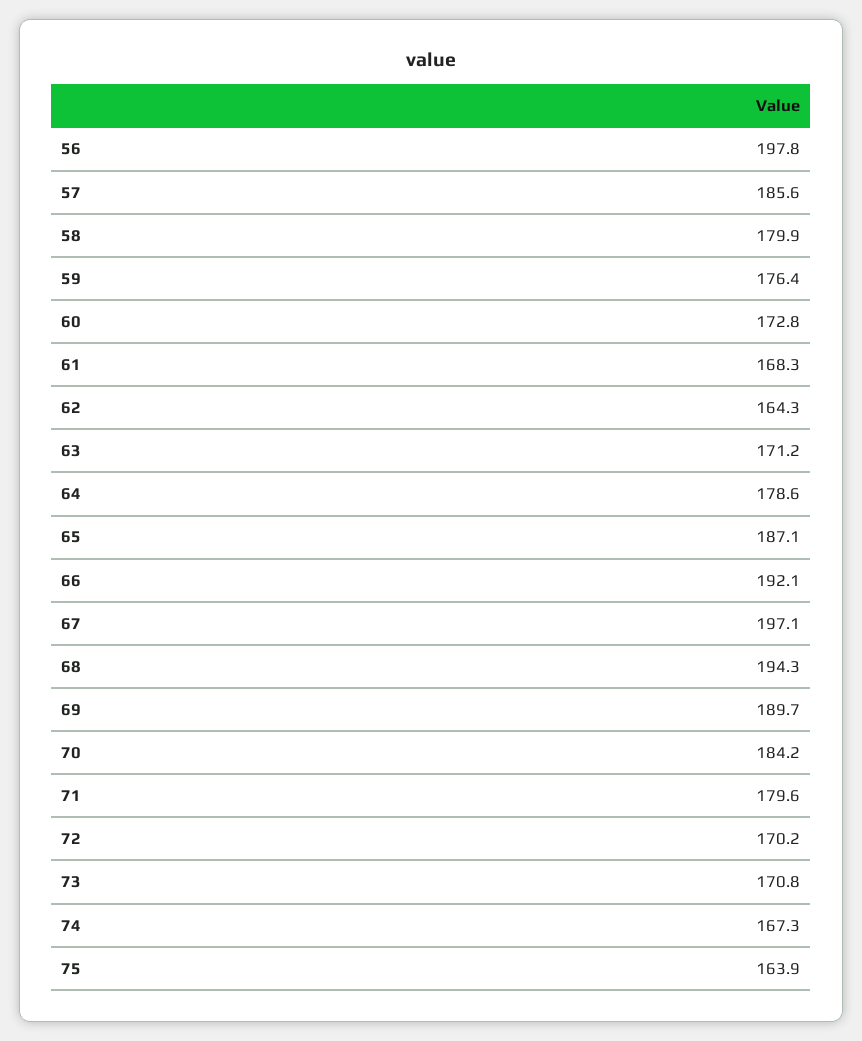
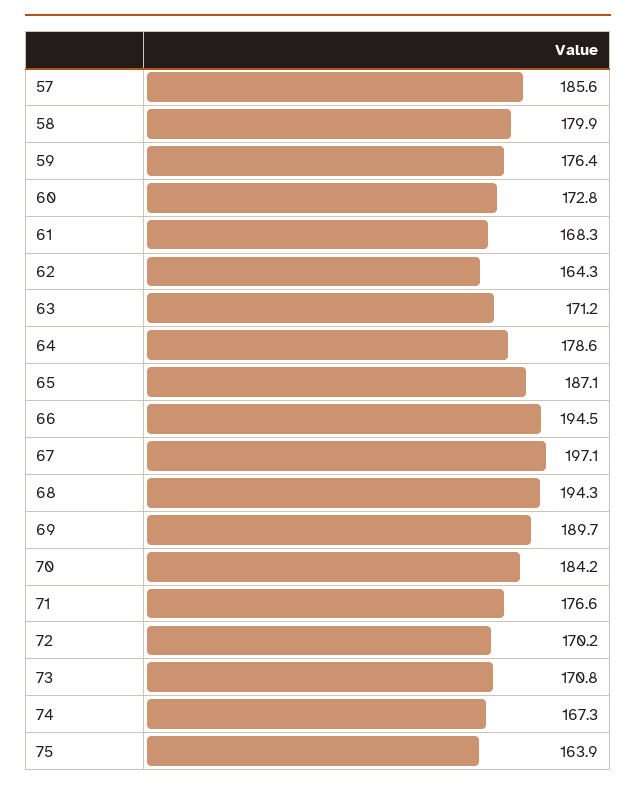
56: 197.8 -> none
66: 192.1 -> 194.5
71: 179.6 -> 176.6

